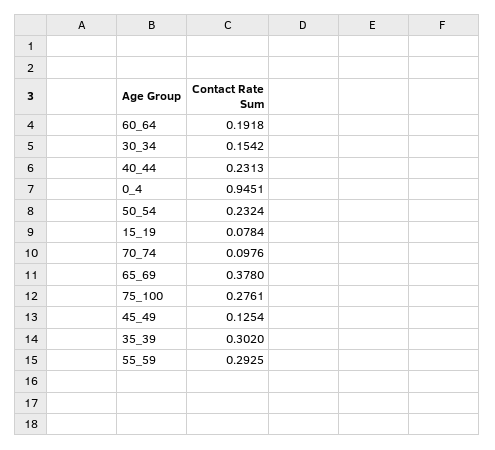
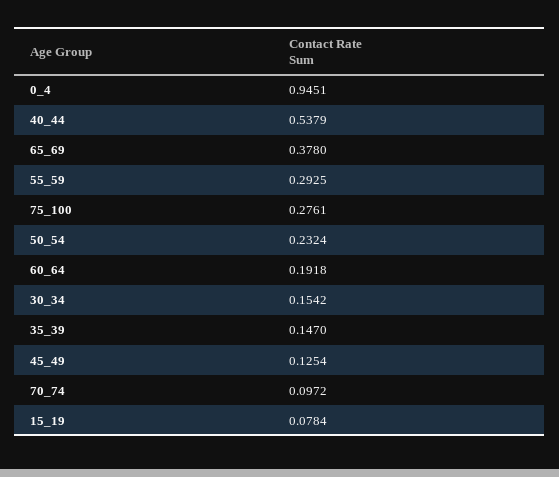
40_44: 0.2313 -> 0.5379
70_74: 0.0976 -> 0.0972
35_39: 0.302 -> 0.147

